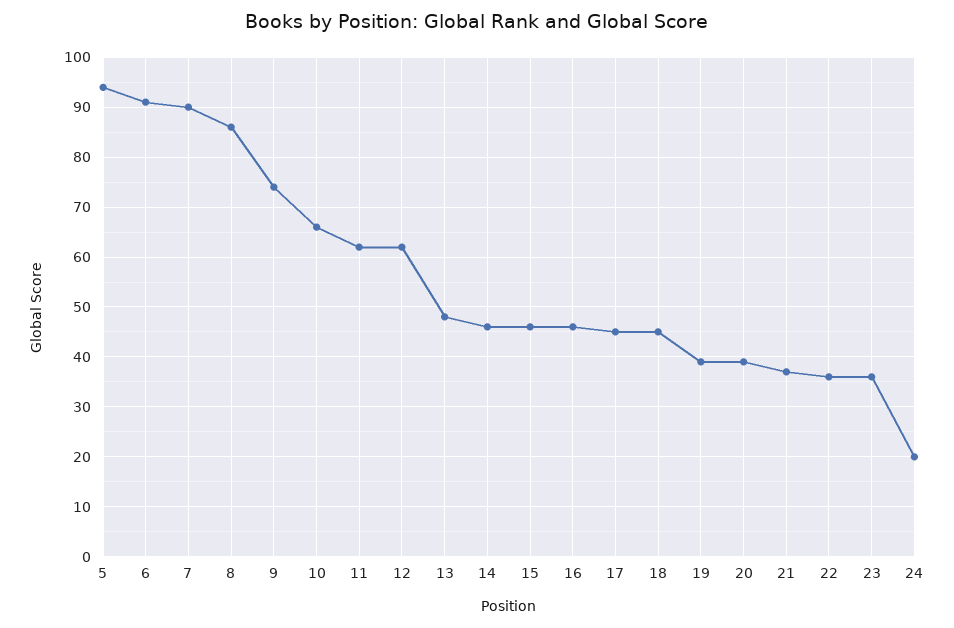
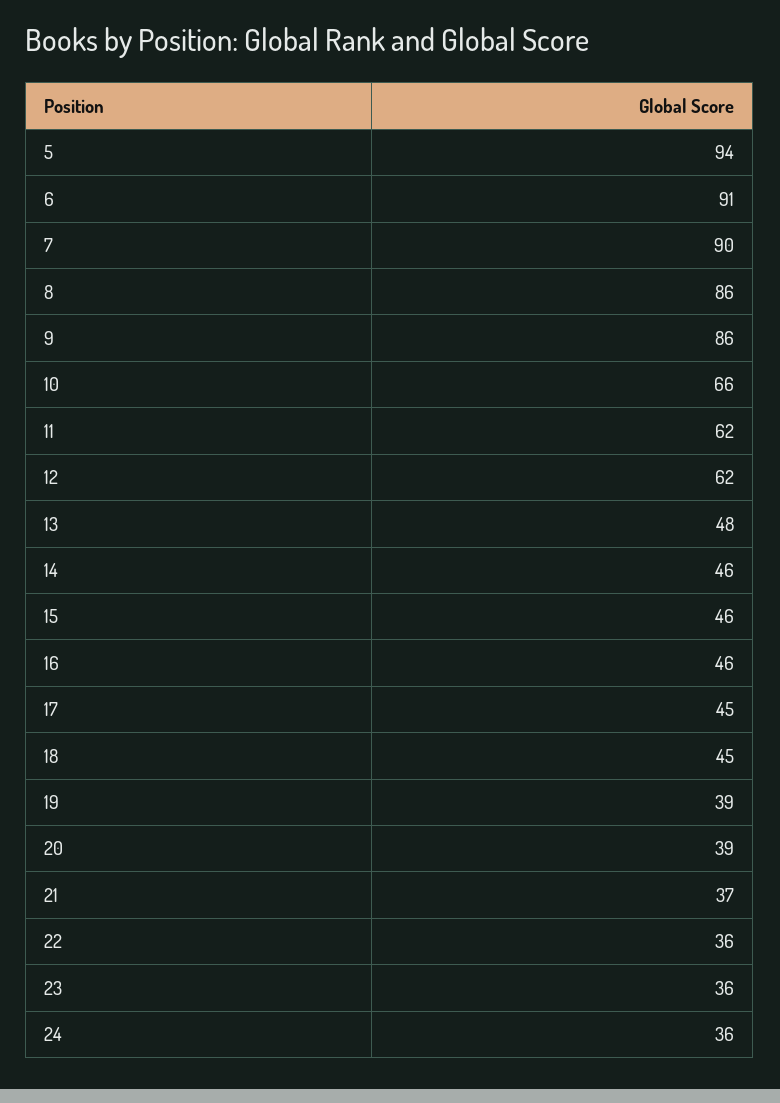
9: 75 -> 86
24: 20 -> 36

